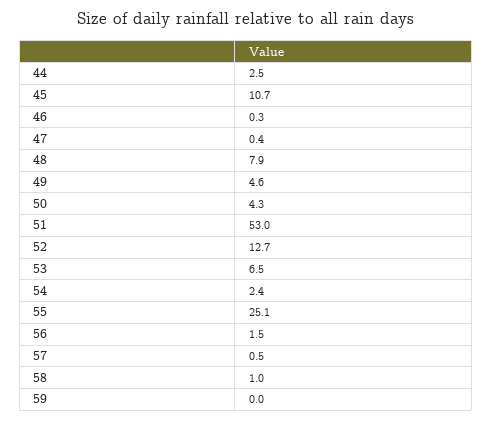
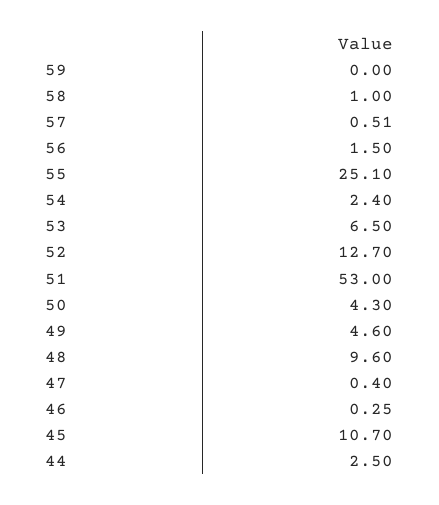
48: 7.9 -> 9.6

